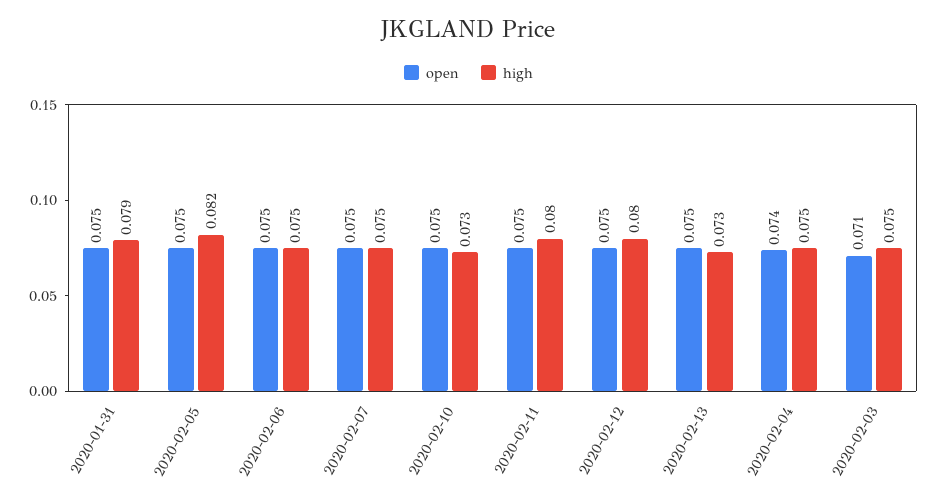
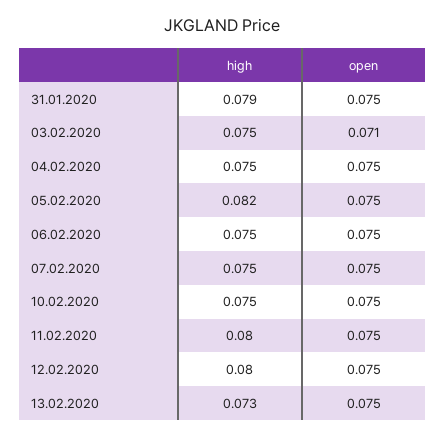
high, 2020-02-10: 0.073 -> 0.075
open, 2020-02-04: 0.074 -> 0.075

